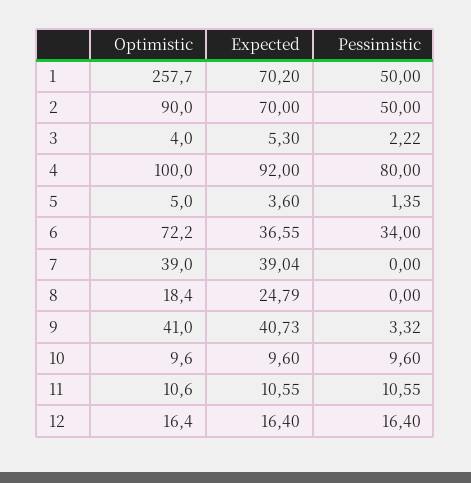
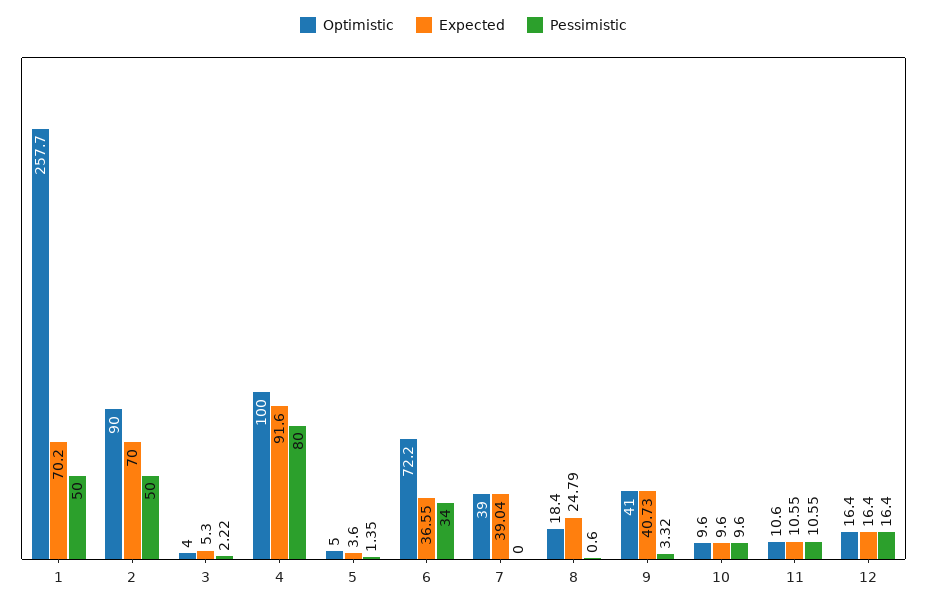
Expected, 4: 92 -> 91.6
Pessimistic, 8: 0 -> 0.6

